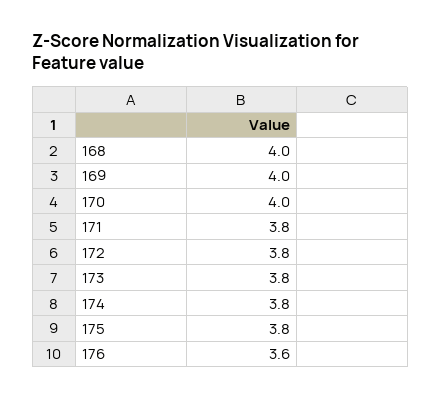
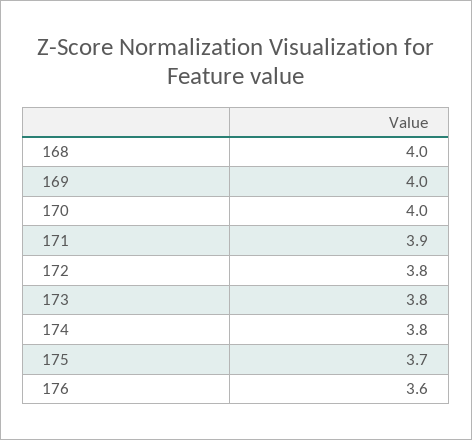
171: 3.8 -> 3.9
175: 3.8 -> 3.7

